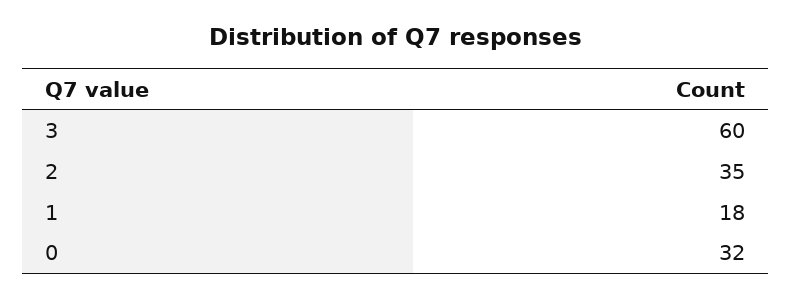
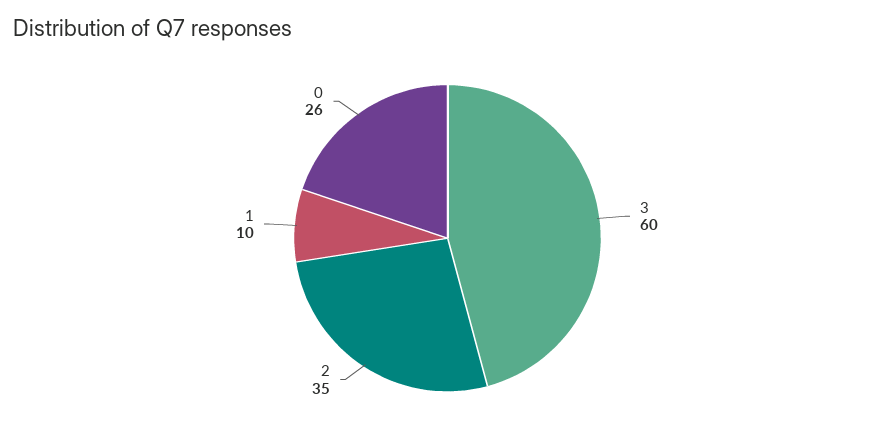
1: 18 -> 10
0: 32 -> 26

